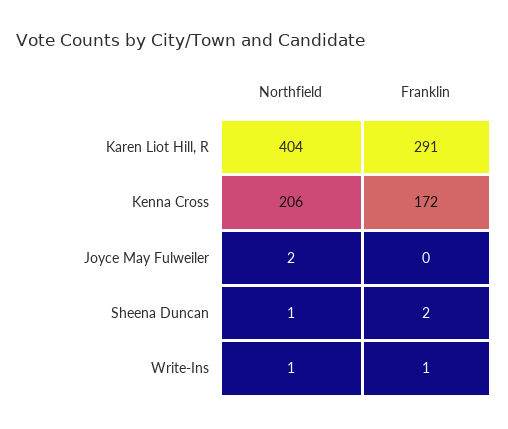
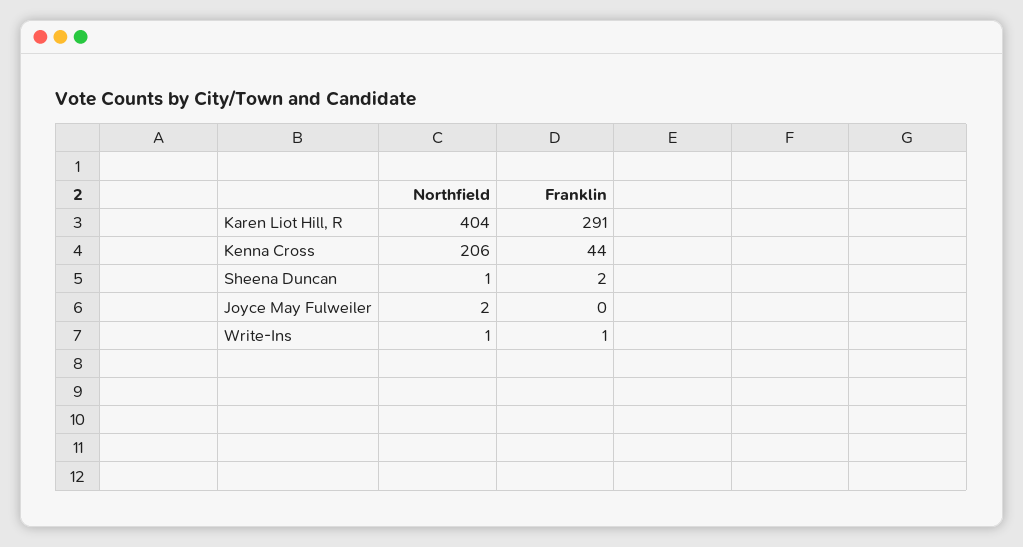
Franklin, Kenna Cross: 172 -> 44

